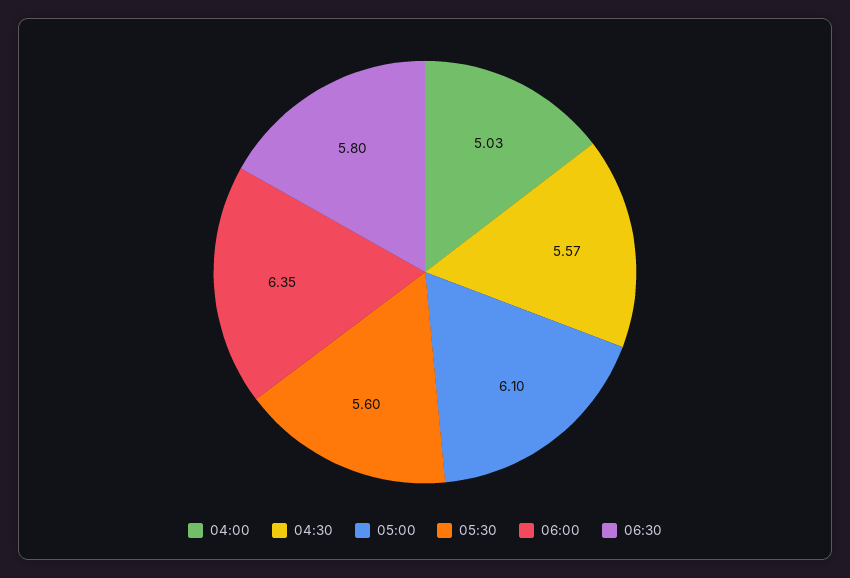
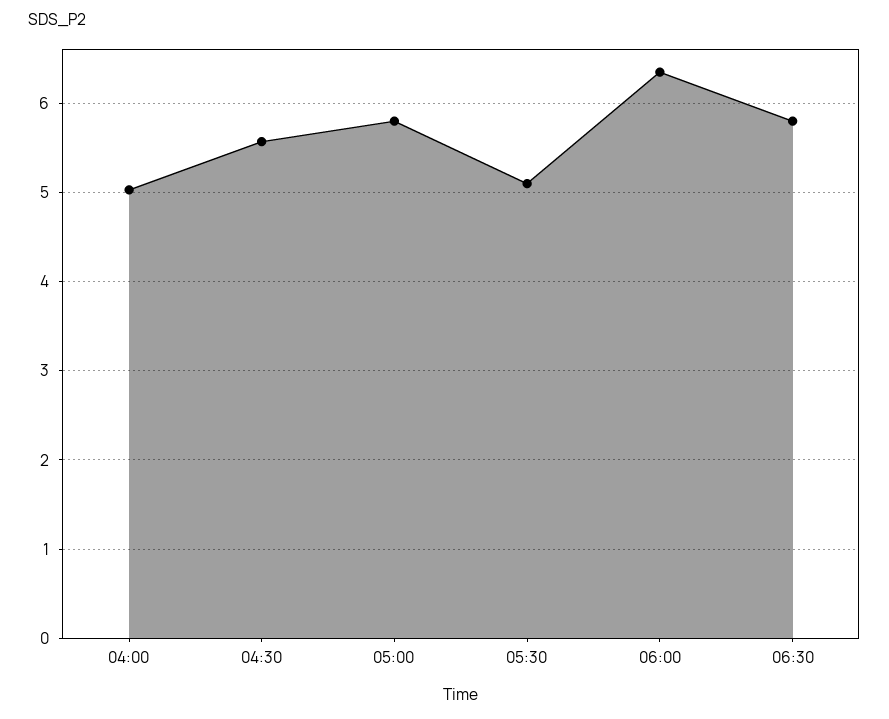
05:00: 6.1 -> 5.8
05:30: 5.6 -> 5.1

